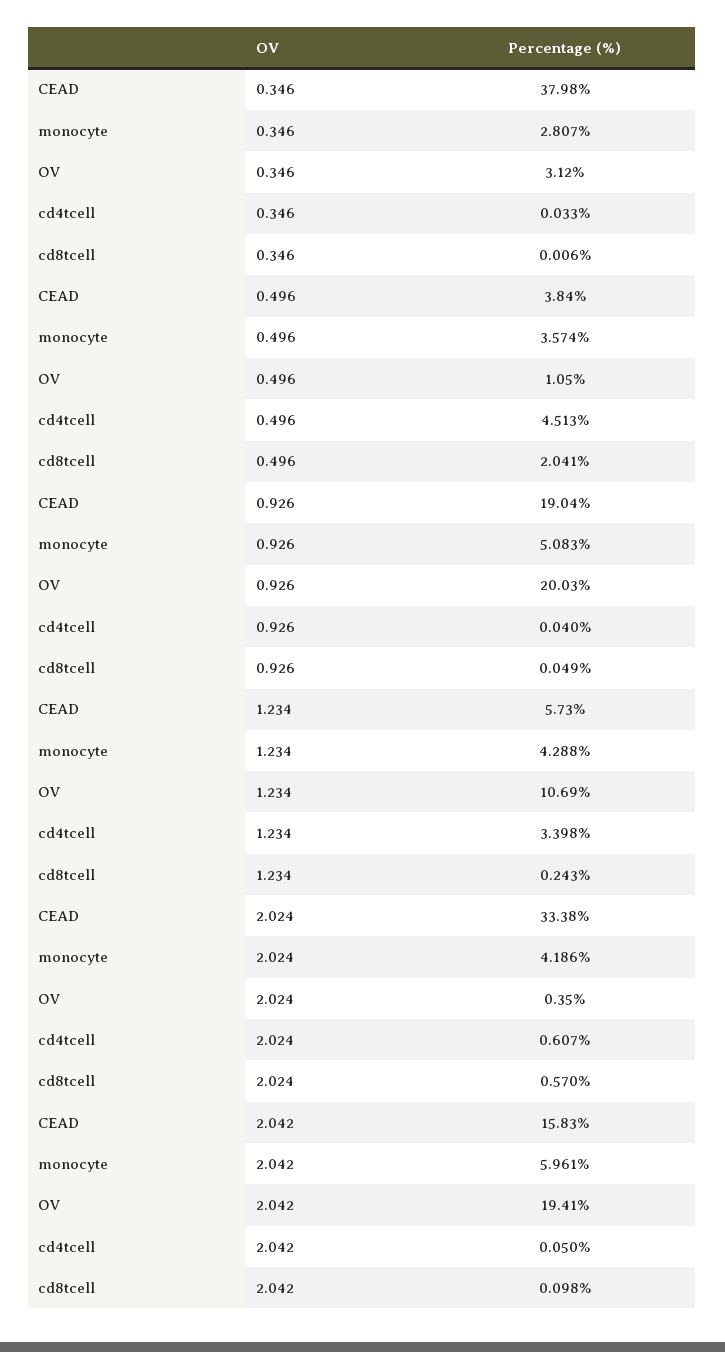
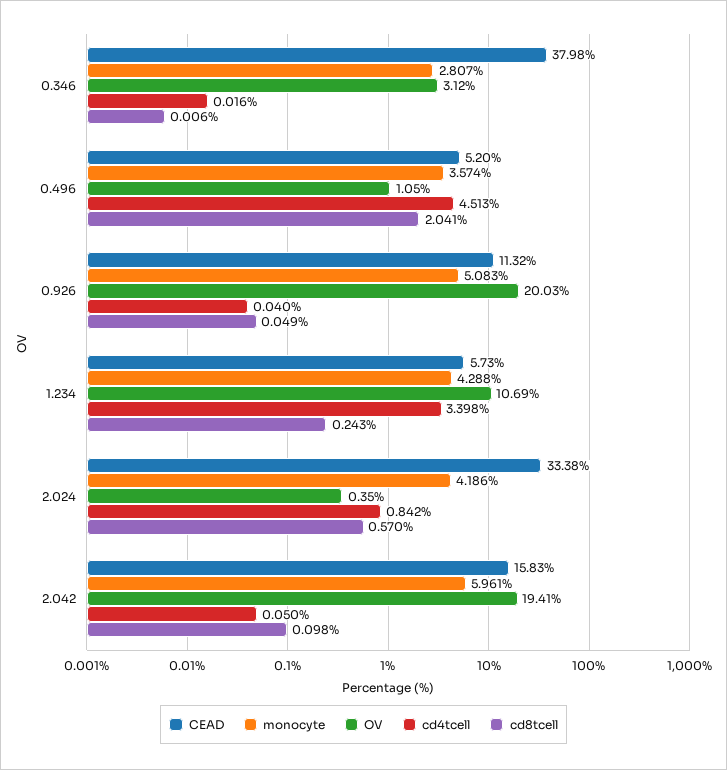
cd4tcell, 0.346: 0.033 -> 0.016
CEAD, 0.496: 3.84 -> 5.2
CEAD, 0.926: 19.04 -> 11.32
cd4tcell, 2.024: 0.607 -> 0.842

